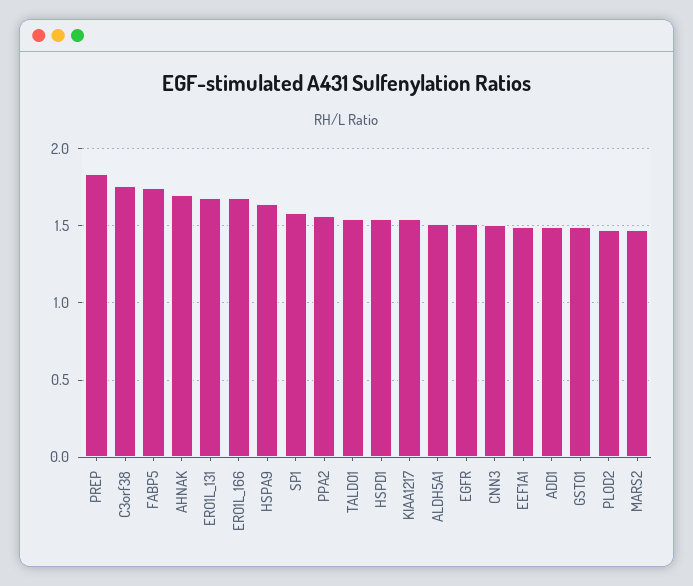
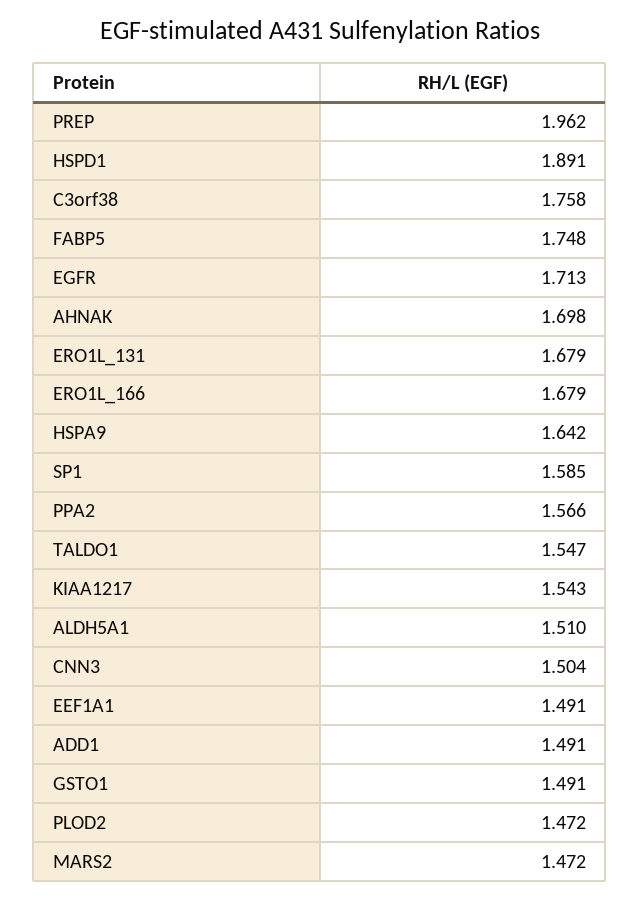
PREP: 1.85 -> 1.962
HSPD1: 1.55 -> 1.891
EGFR: 1.5 -> 1.713

